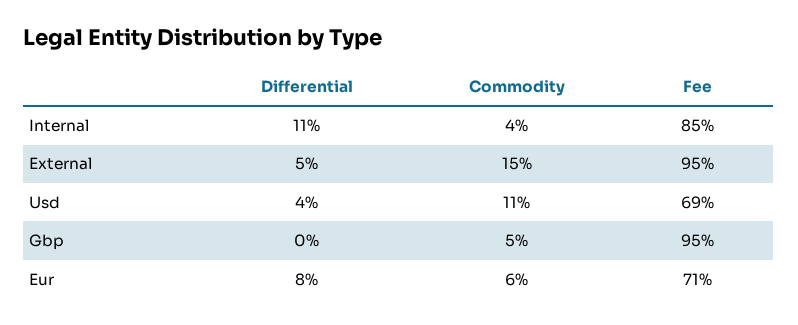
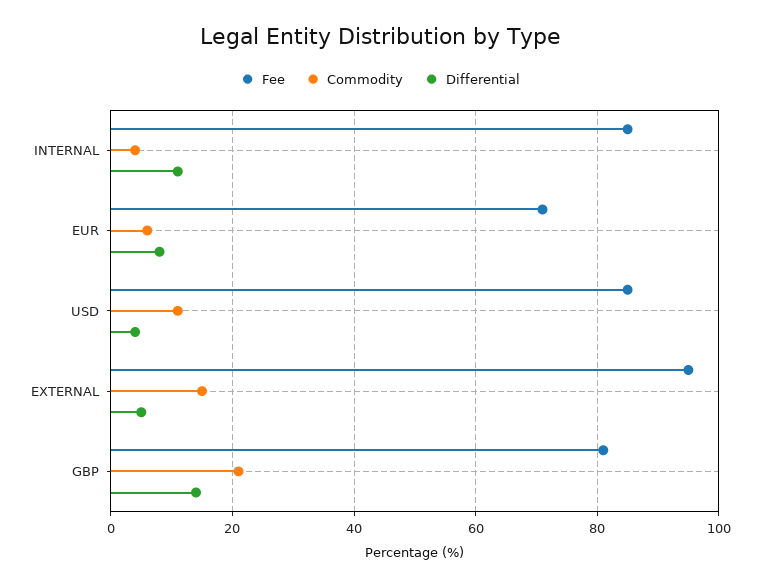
Fee, Usd: 69 -> 85
Differential, Gbp: 0 -> 15
Commodity, Gbp: 5 -> 20
Fee, Gbp: 95 -> 80

